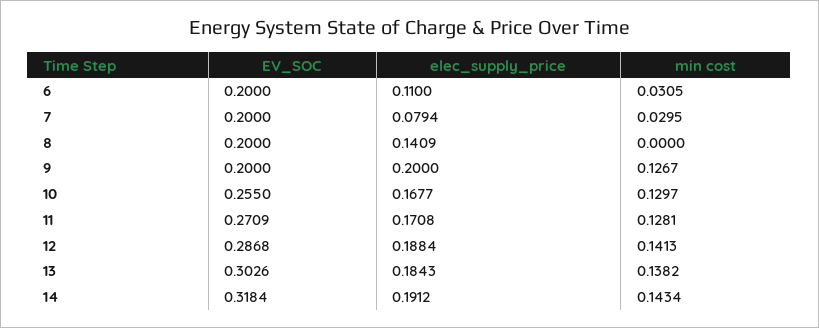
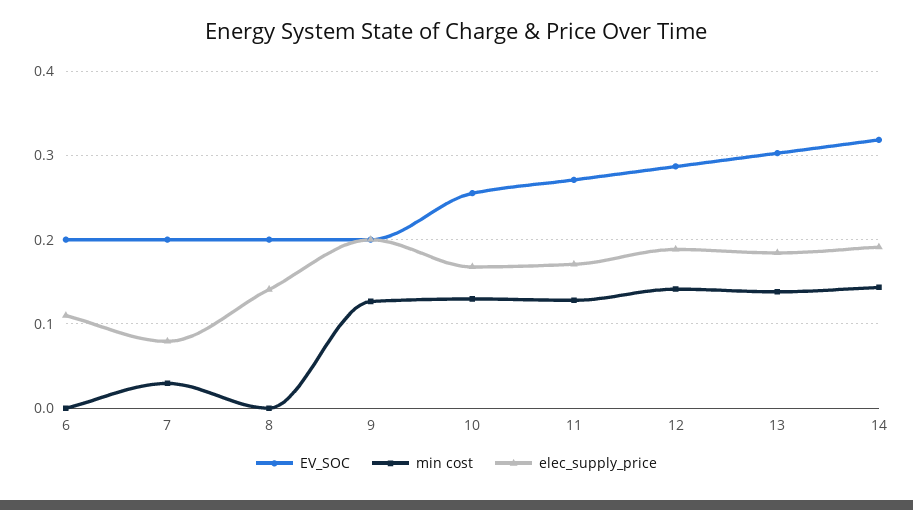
min cost, 6: 0.0305 -> 0

